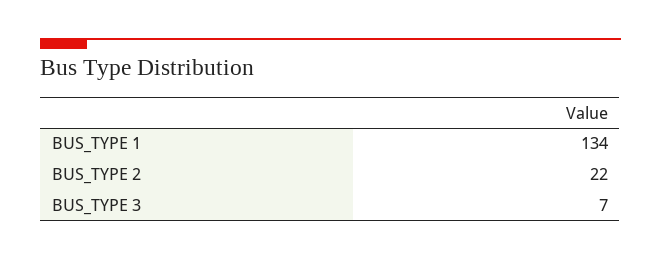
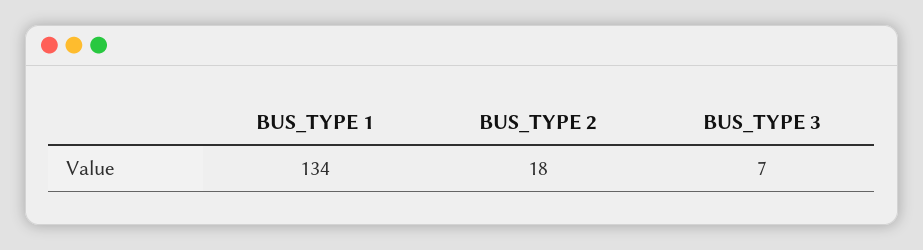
BUS_TYPE 2: 22 -> 18

